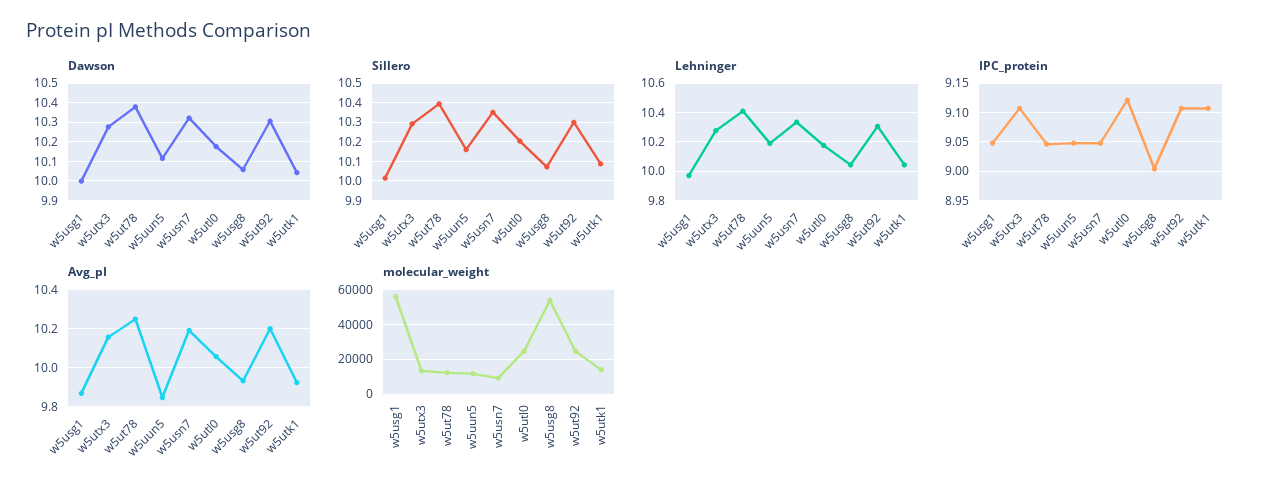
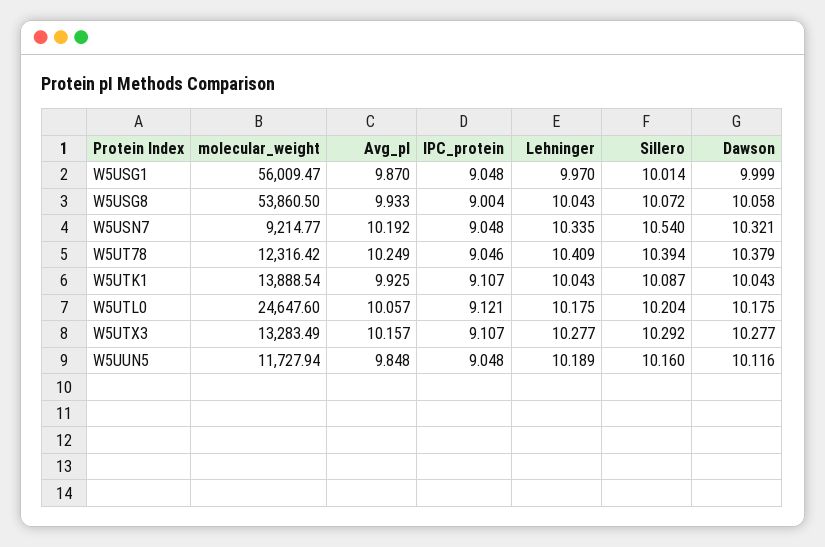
Dawson, w5ut92: 10.3 -> none
Sillero, w5usn7: 10.35 -> 10.54
Sillero, w5ut92: 10.3 -> none
Lehninger, w5ut92: 10.3 -> none
IPC_protein, w5ut92: 9.1 -> none
Avg_pI, w5ut92: 10.2 -> none
molecular_weight, w5ut92: 25000 -> none

